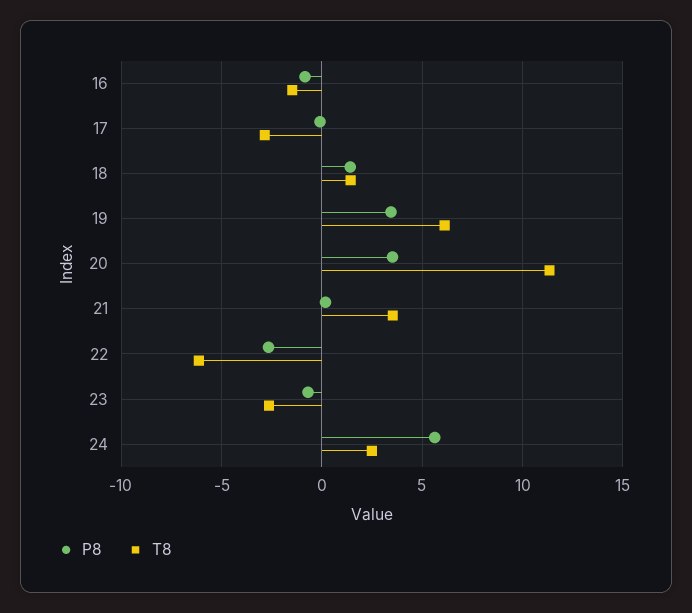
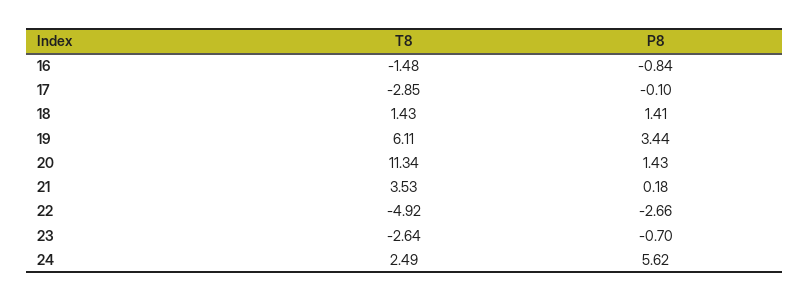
P8, 20: 3.5 -> 1.43
T8, 22: -6 -> -4.92

